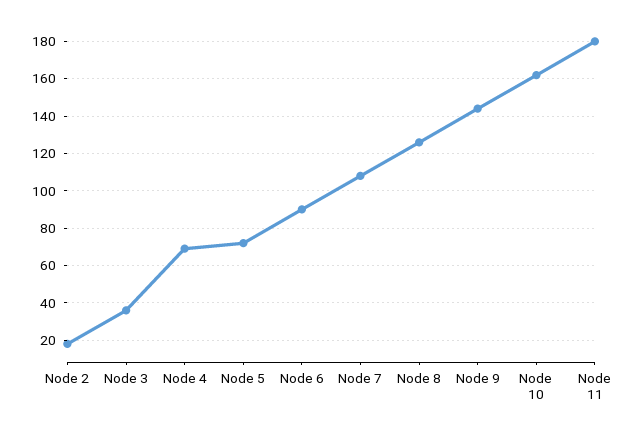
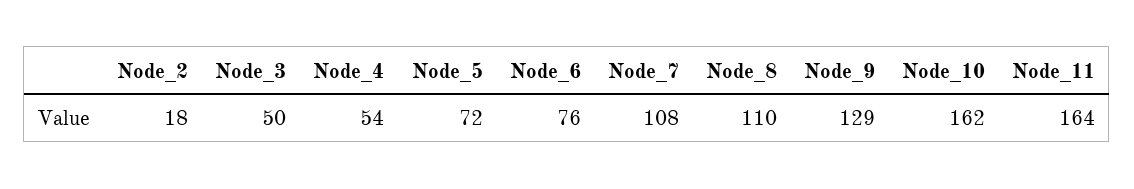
Node 3: 35 -> 50
Node 4: 70 -> 54
Node 6: 90 -> 76
Node 8: 125 -> 110
Node 9: 145 -> 129
Node 11: 180 -> 164

